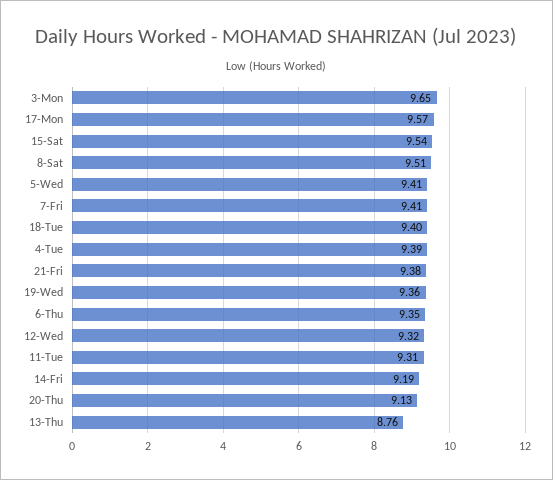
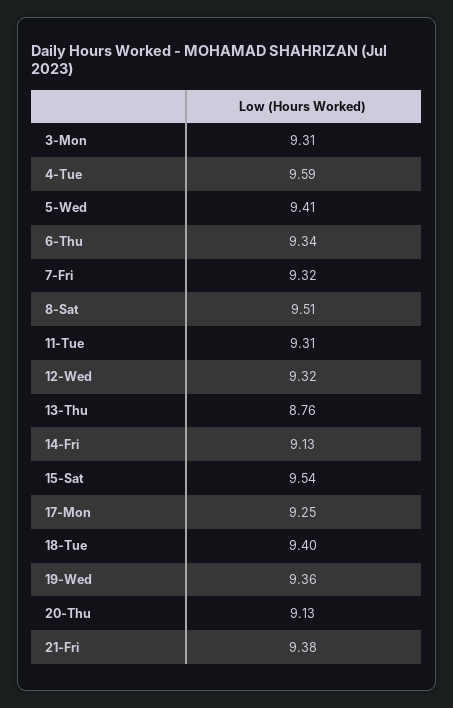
3-Mon: 9.65 -> 9.31
17-Mon: 9.57 -> 9.25
7-Fri: 9.41 -> 9.32
4-Tue: 9.39 -> 9.59
6-Thu: 9.35 -> 9.34
14-Fri: 9.19 -> 9.13

